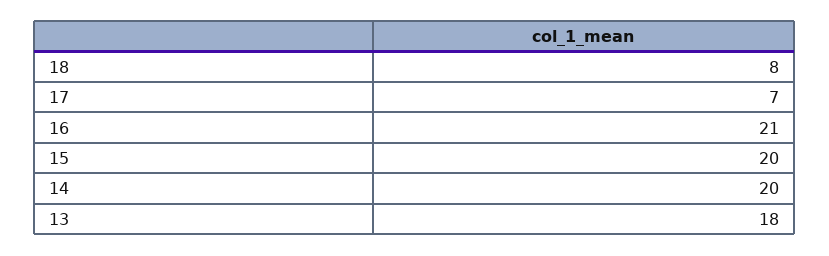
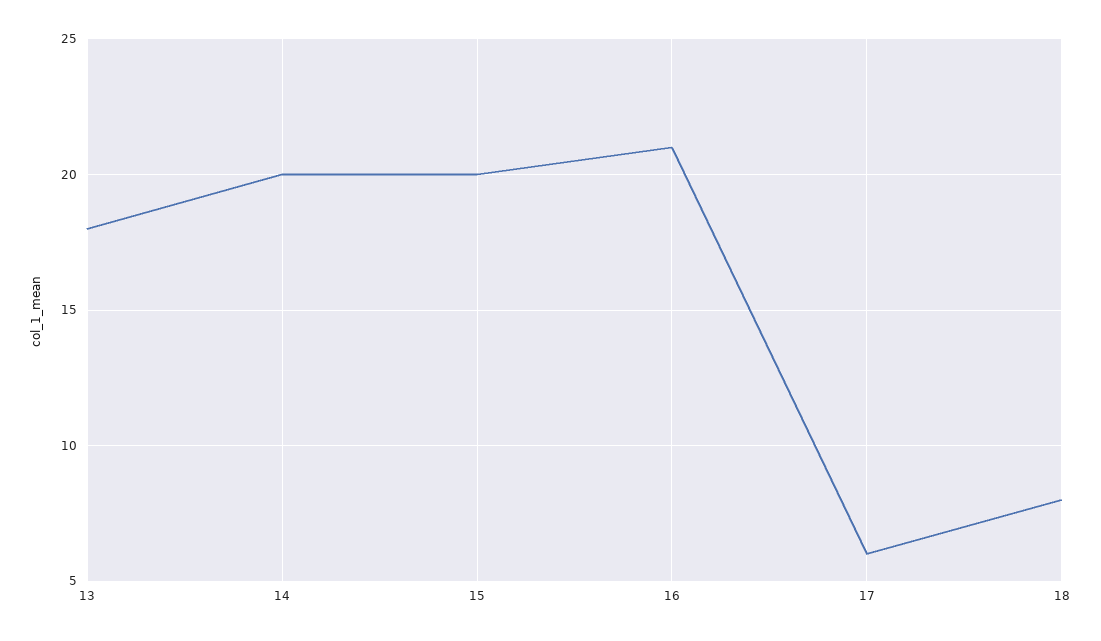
17: 7 -> 6

